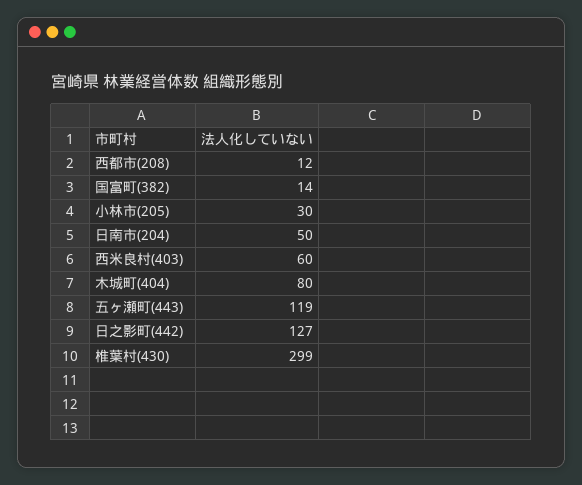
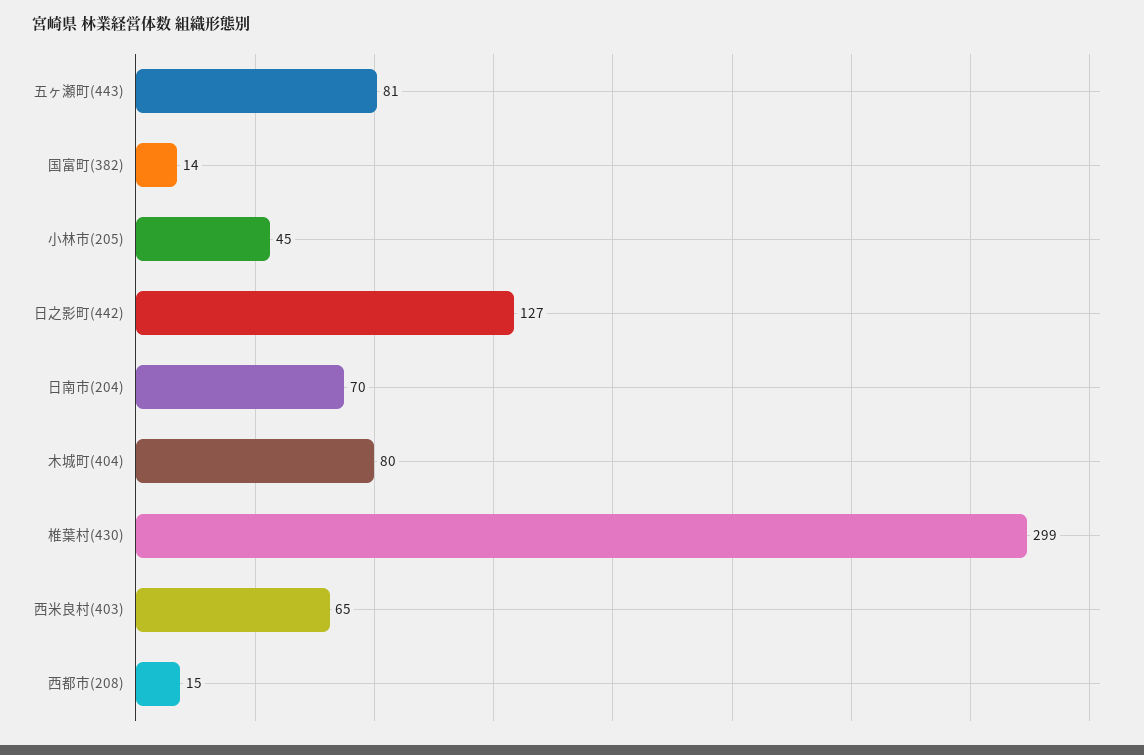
西都市(208): 12 -> 15
小林市(205): 30 -> 45
日南市(204): 50 -> 70
西米良村(403): 60 -> 65
五ヶ瀬町(443): 119 -> 81

